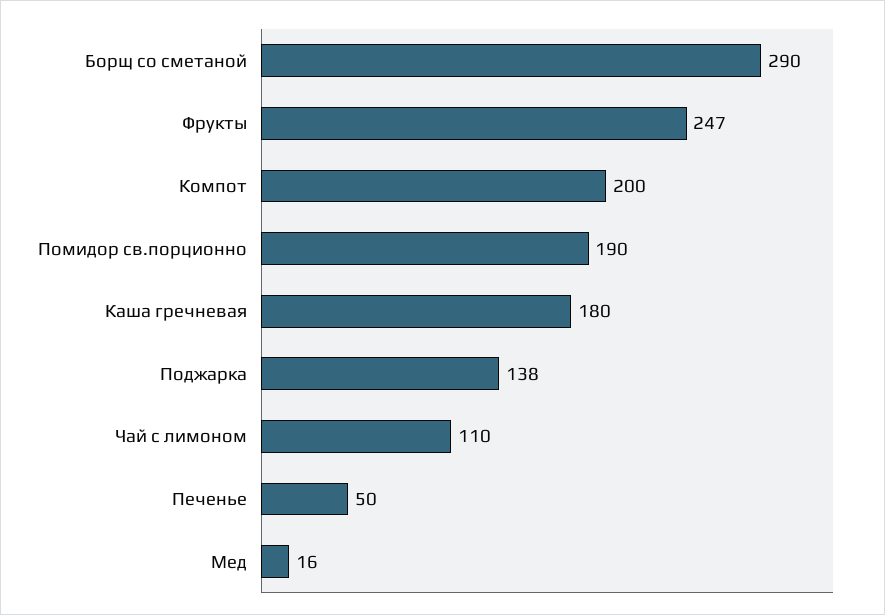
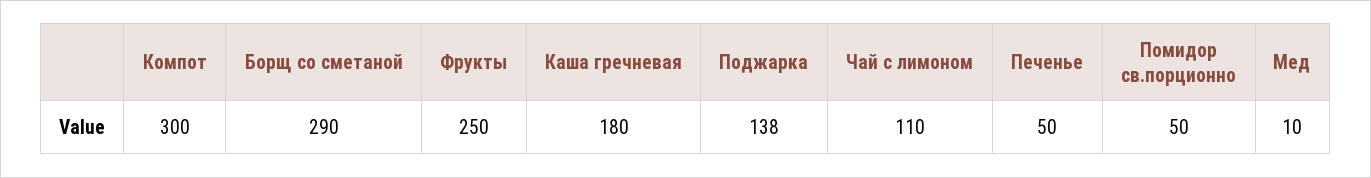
Фрукты: 247 -> 250
Компот: 200 -> 300
Помидор св.порционно: 190 -> 50
Мед: 16 -> 10

